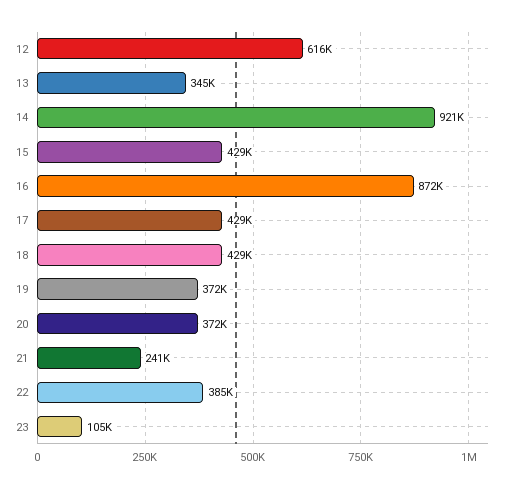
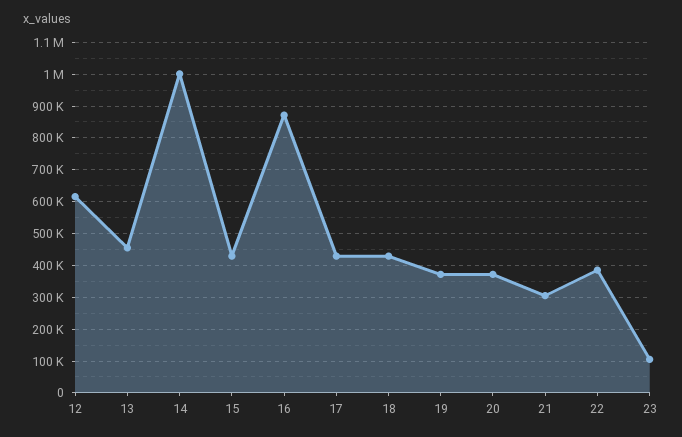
13: 345000 -> 460000
14: 921000 -> 1000000
21: 241000 -> 300000

